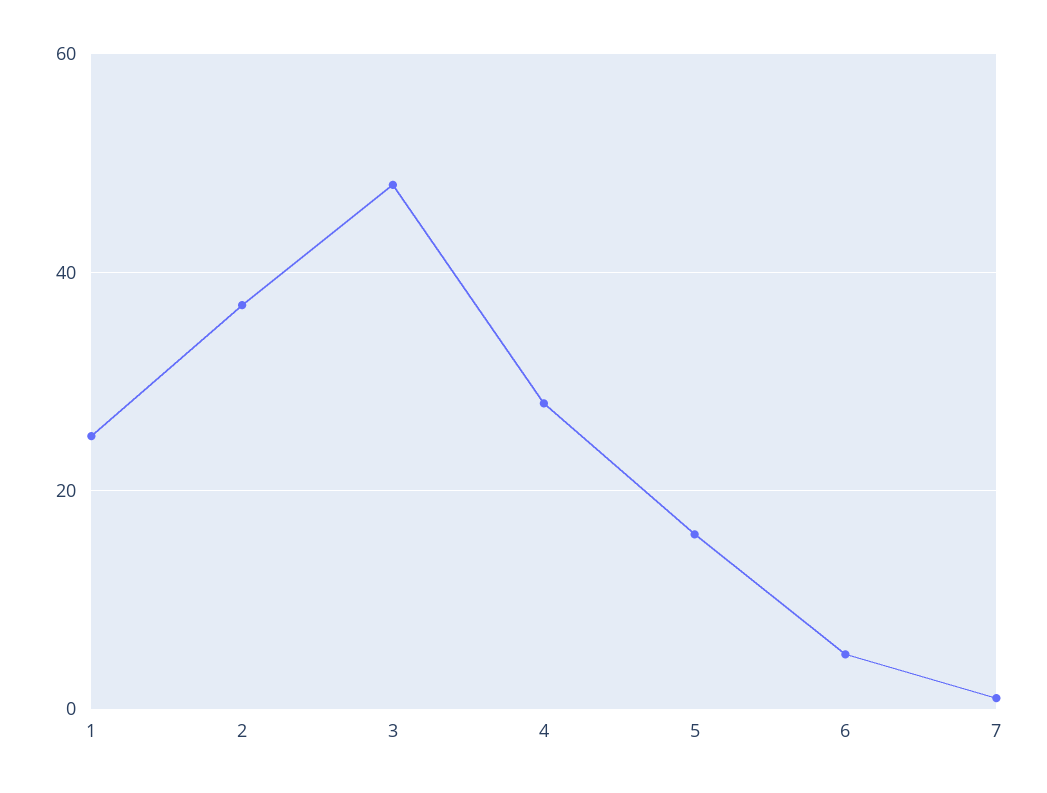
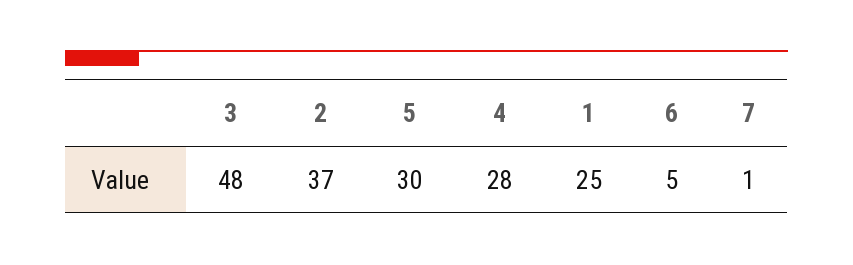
5: 15 -> 30

